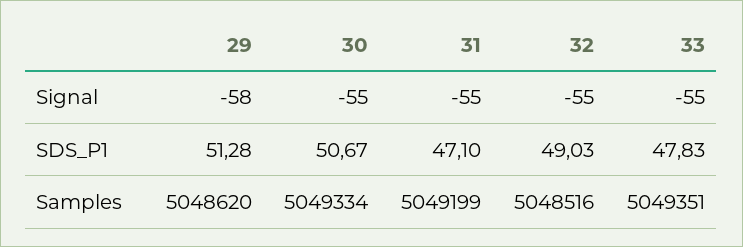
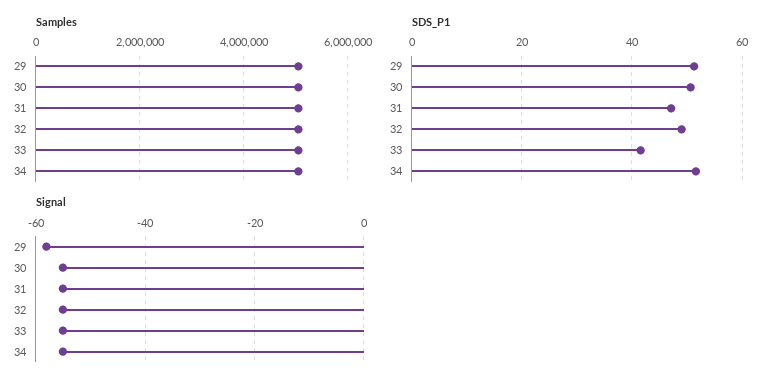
SDS_P1, 33: 47.83 -> 42
Samples, 34: none -> 5000000
SDS_P1, 34: none -> 52
Signal, 34: none -> -55

